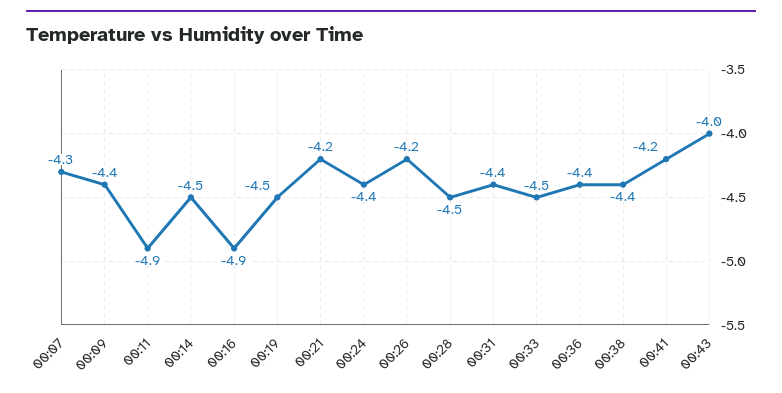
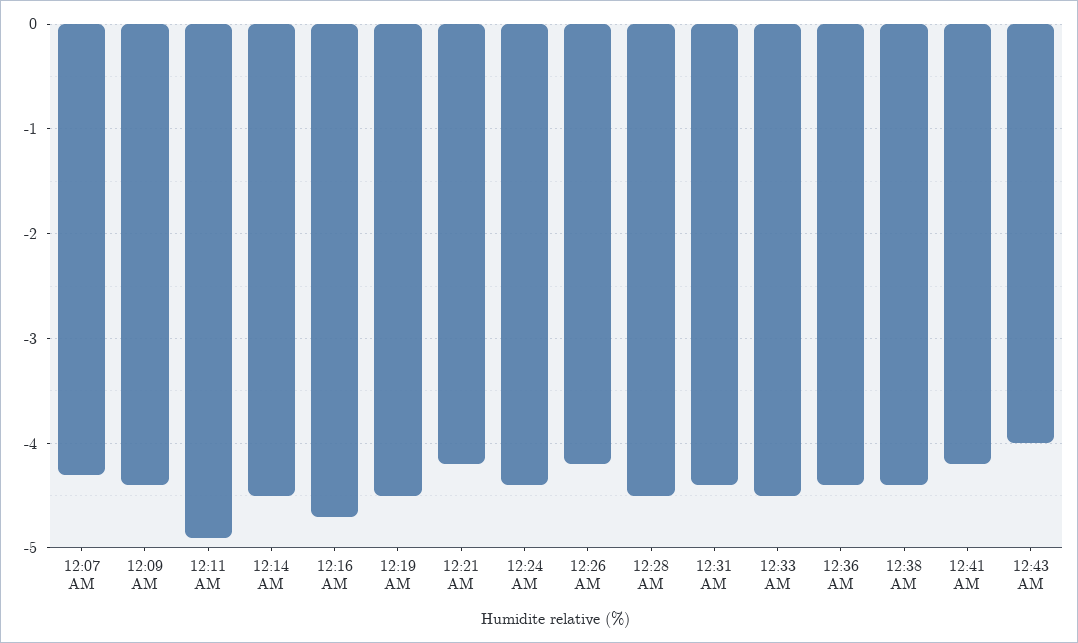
00:16: -4.9 -> -4.7

